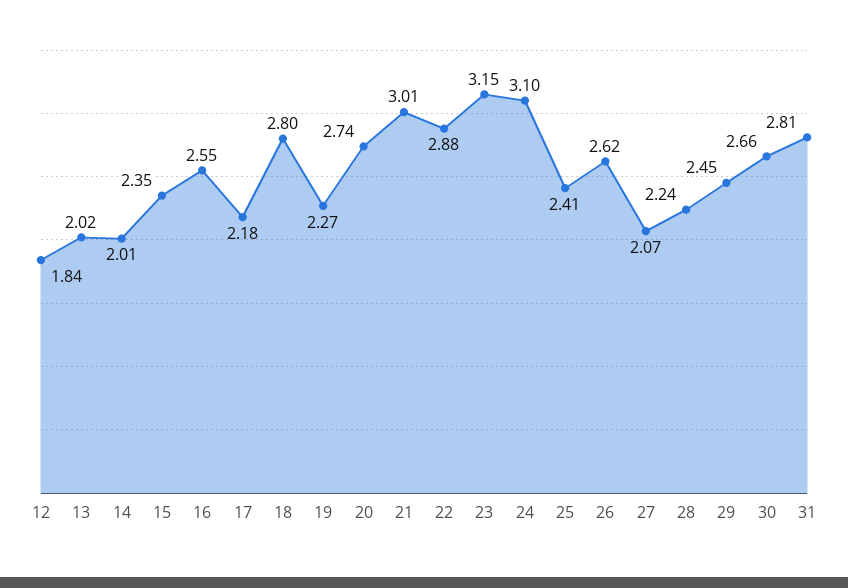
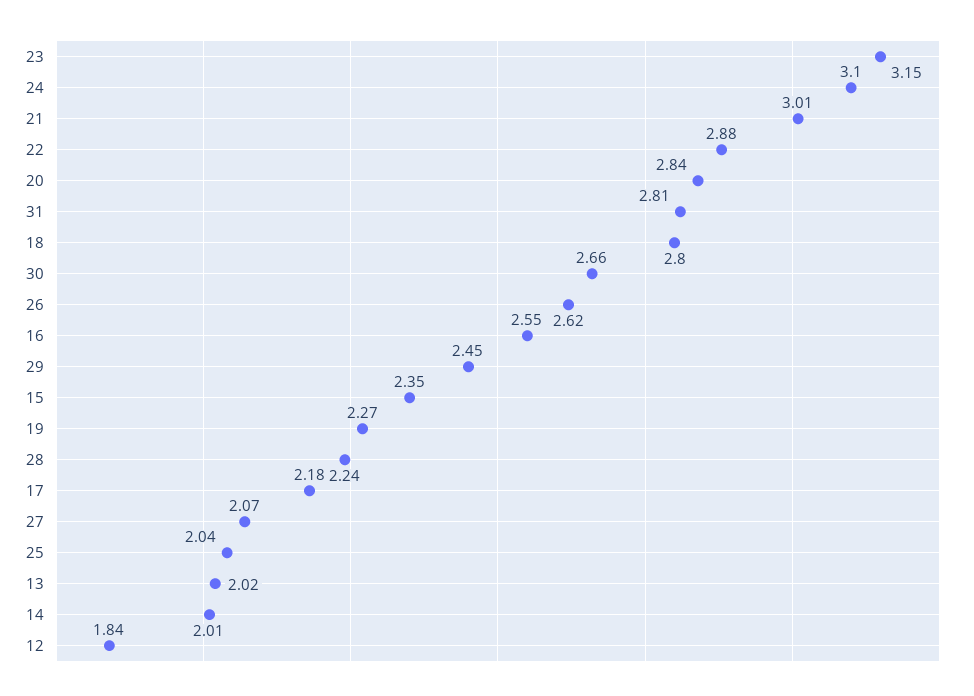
20: 2.74 -> 2.84
25: 2.41 -> 2.04

